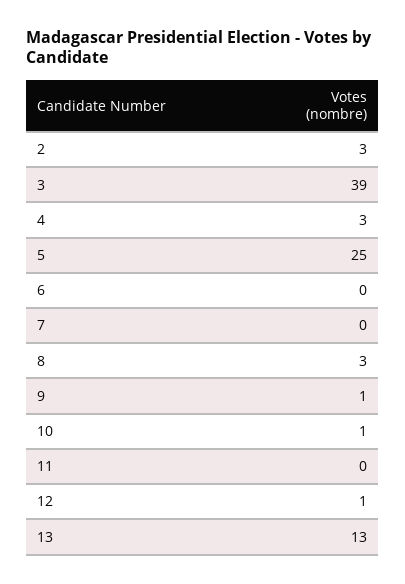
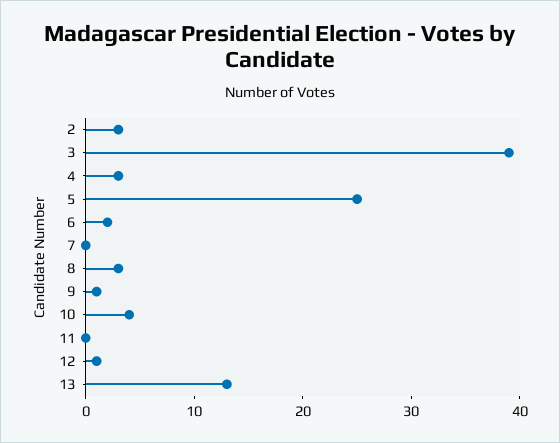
6: 0 -> 2
10: 1 -> 4

